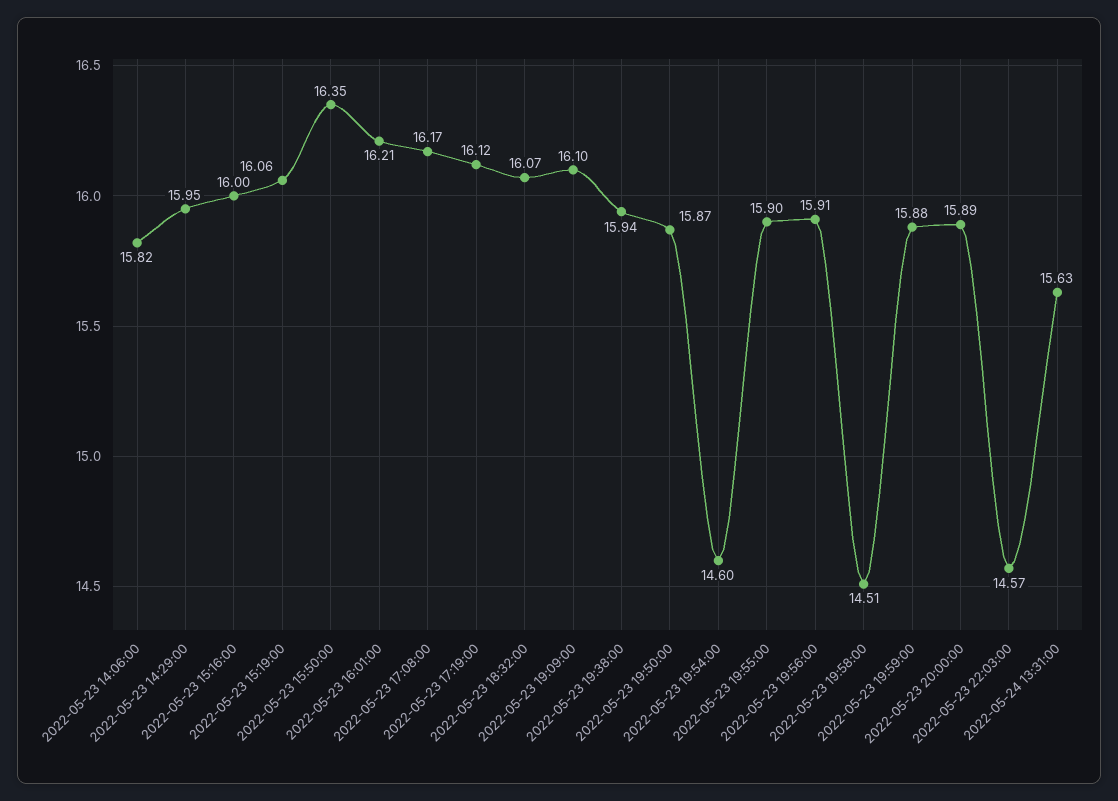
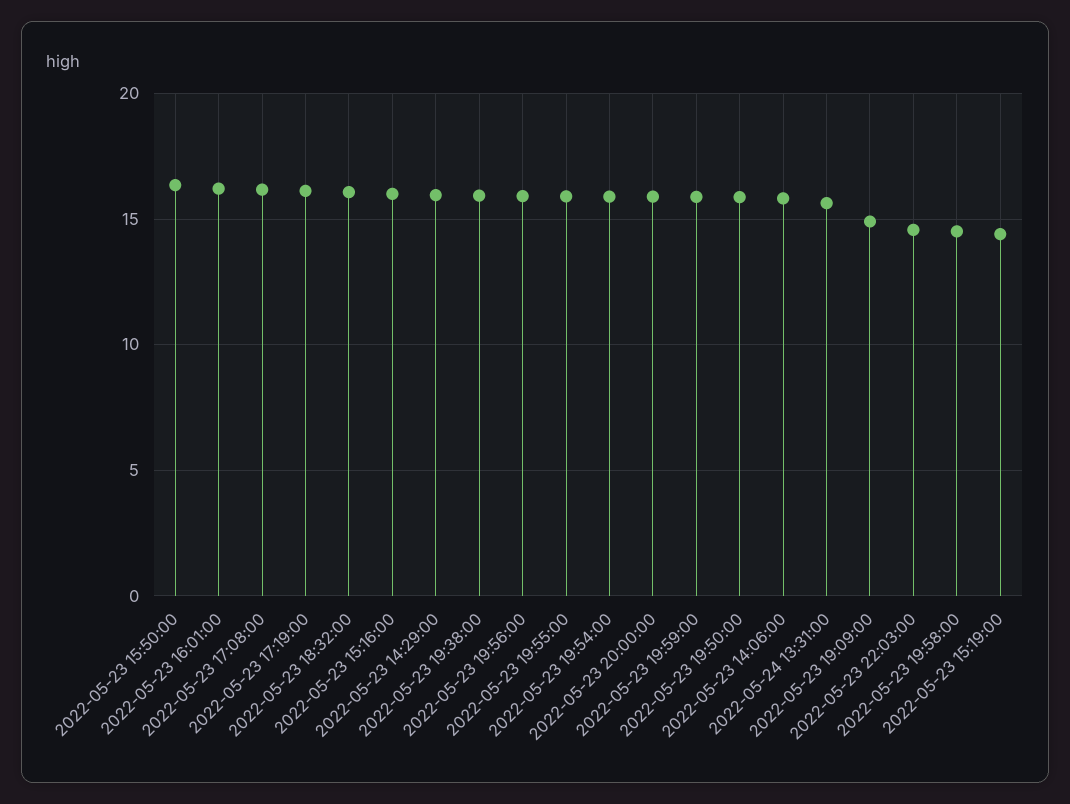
2022-05-23 15:19:00: 16.06 -> 14.5
2022-05-23 19:09:00: 16.1 -> 15
2022-05-23 19:54:00: 14.6 -> 16

